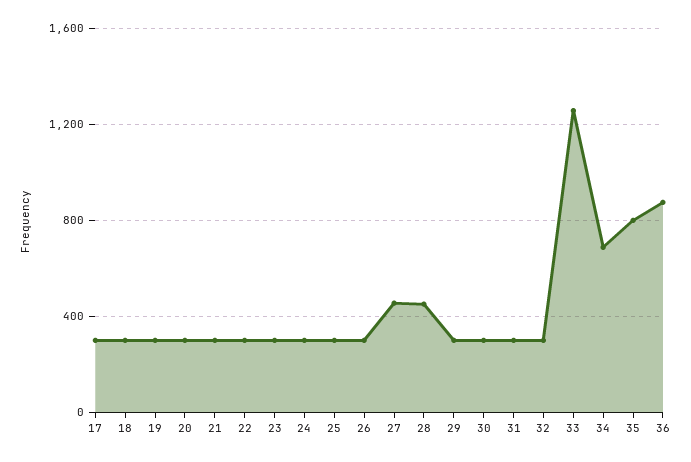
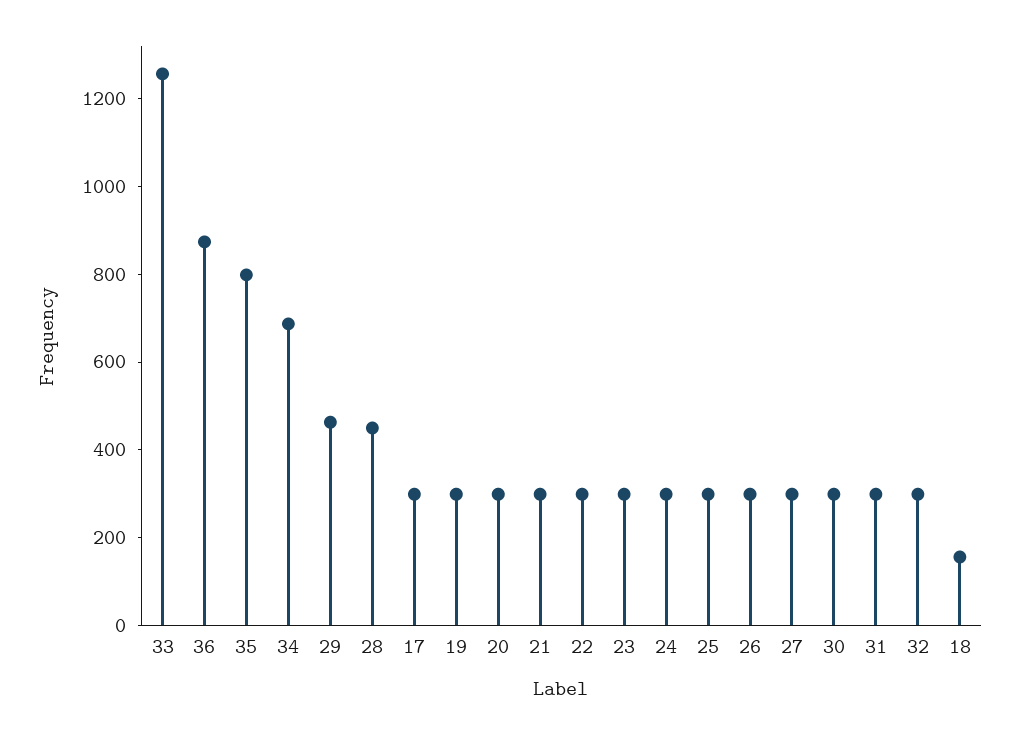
18: 300 -> 150
27: 450 -> 300
29: 300 -> 450

